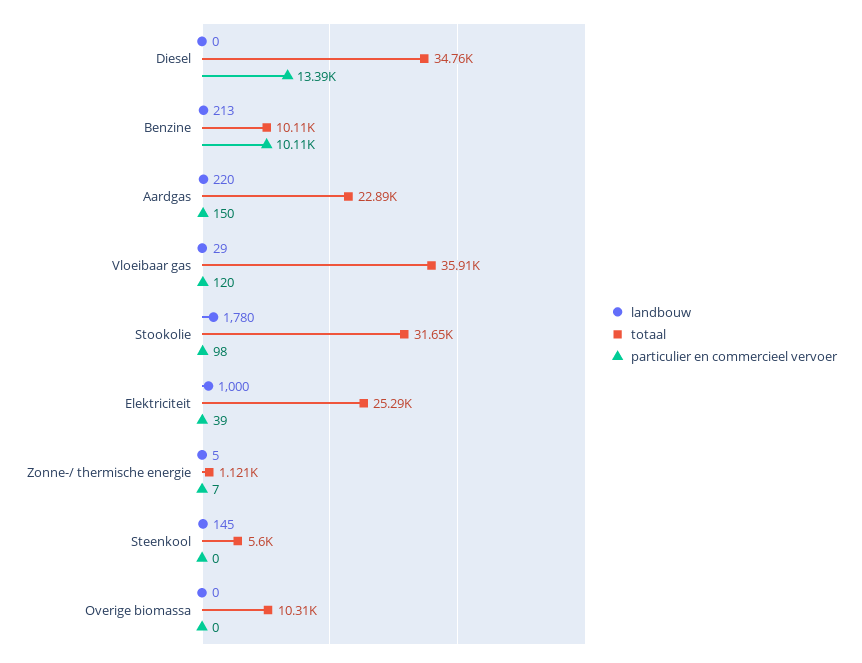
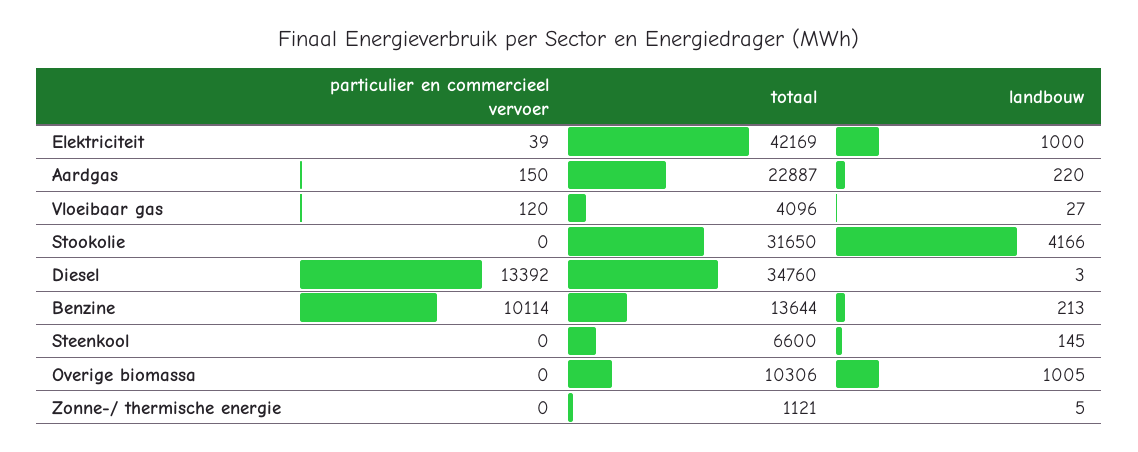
landbouw, Diesel: 0 -> 3
totaal, Benzine: 10110 -> 13644
landbouw, Vloeibaar gas: 29 -> 27
totaal, Vloeibaar gas: 35910 -> 4096
landbouw, Stookolie: 1780 -> 4166
particulier en commercieel vervoer, Stookolie: 98 -> 0
totaal, Elektriciteit: 25290 -> 42169
particulier en commercieel vervoer, Zonne-/ thermische energie: 7 -> 0
totaal, Steenkool: 5600 -> 6600
landbouw, Overige biomassa: 0 -> 1005

